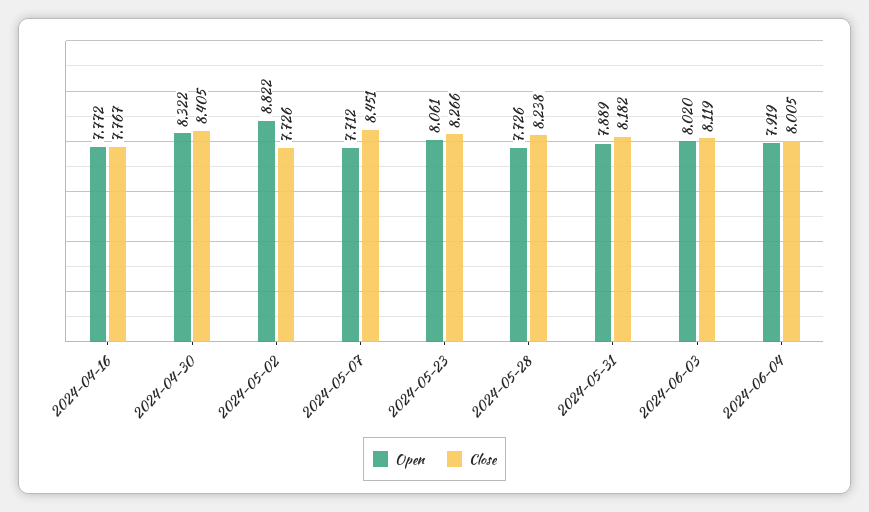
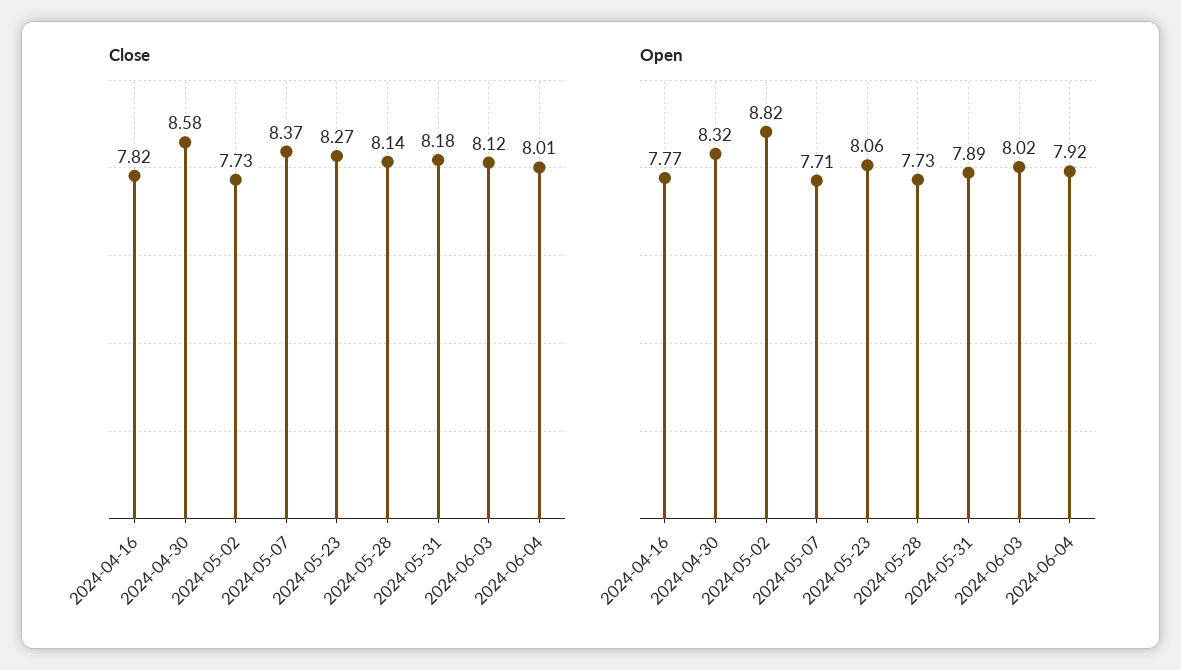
Close, 2024-04-16: 7.767 -> 7.82
Close, 2024-04-30: 8.405 -> 8.58
Close, 2024-05-07: 8.451 -> 8.37
Close, 2024-05-28: 8.238 -> 8.14

